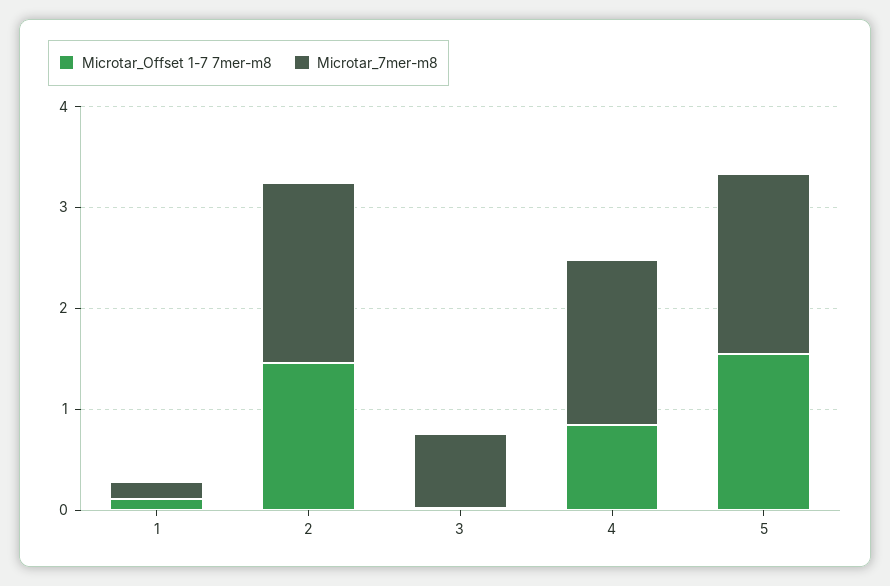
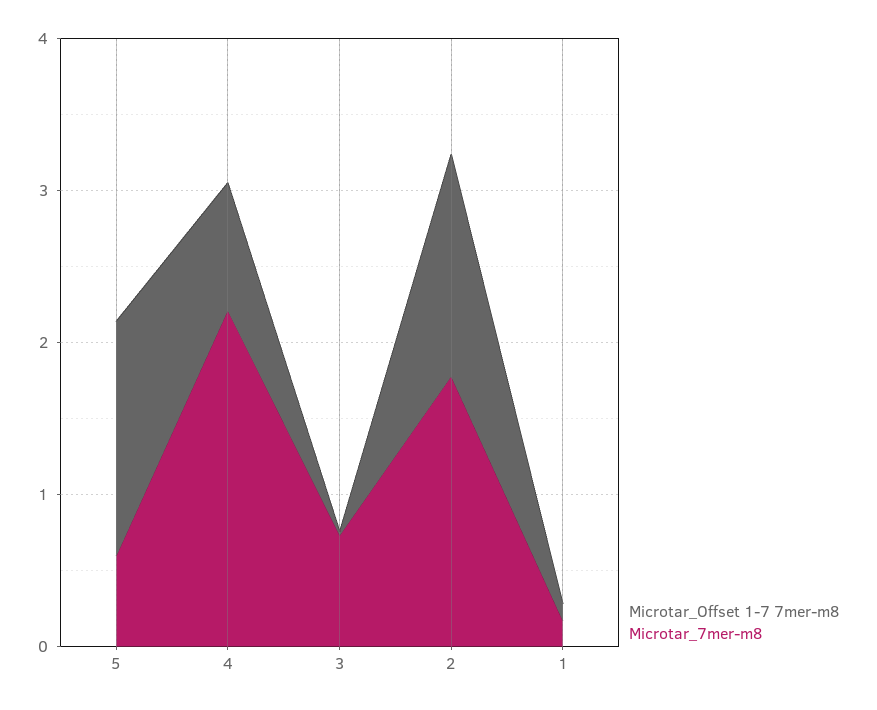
Microtar_7mer-m8, 4: 1.6 -> 2.2
Microtar_7mer-m8, 5: 1.8 -> 0.6

